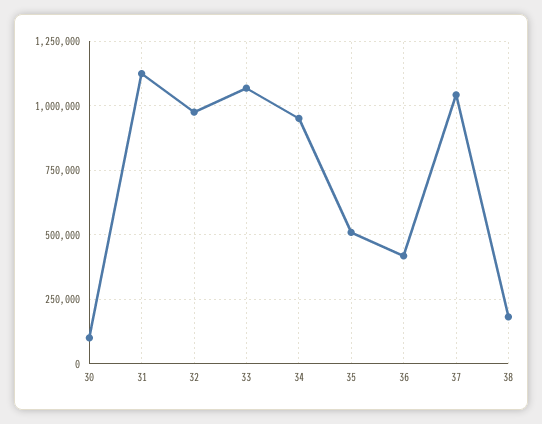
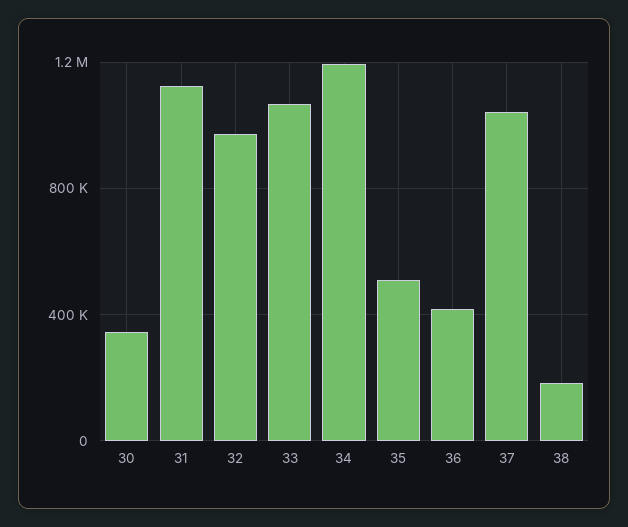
30: 100000 -> 350000
34: 950000 -> 1200000

